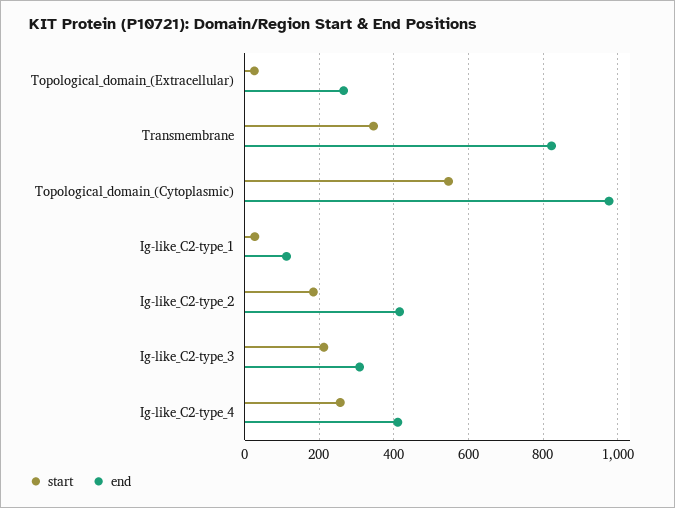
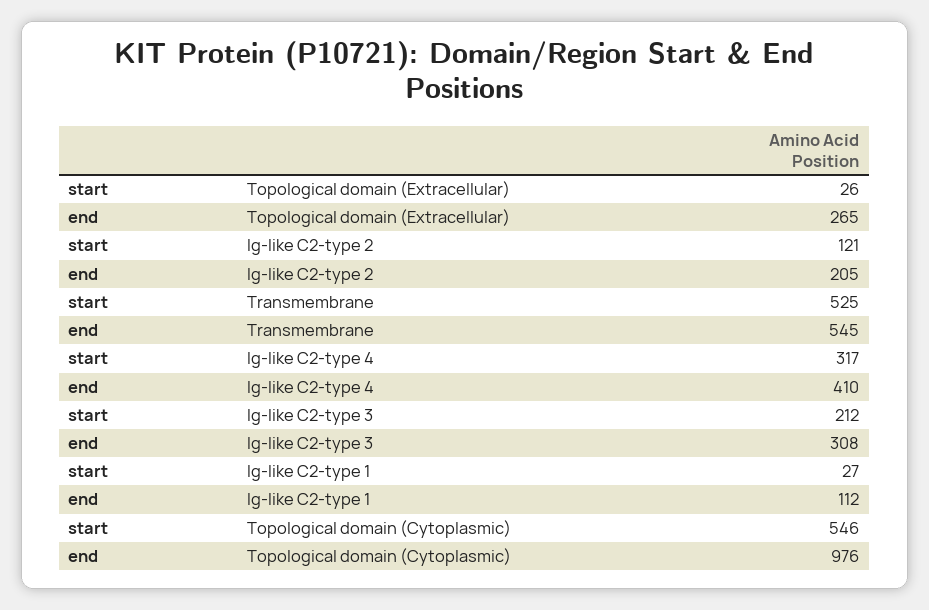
start, Transmembrane: 340 -> 525
end, Transmembrane: 820 -> 545
start, Ig-like_C2-type_2: 180 -> 121
end, Ig-like_C2-type_2: 420 -> 205
start, Ig-like_C2-type_4: 260 -> 317

